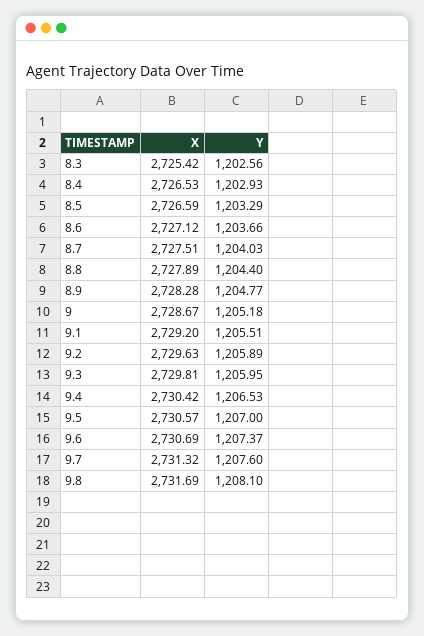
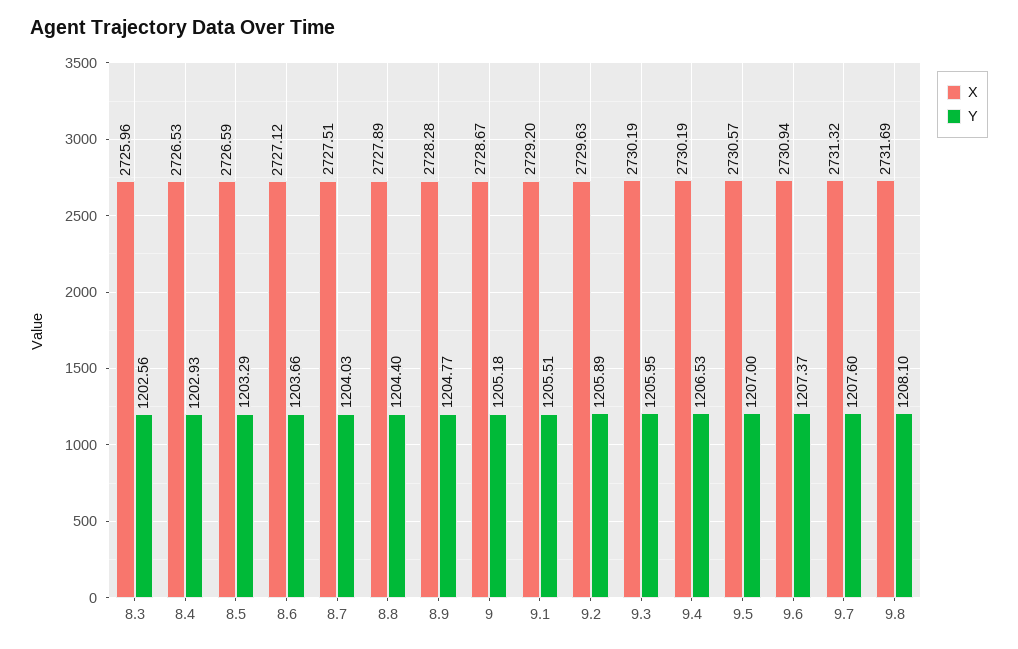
X, 8.3: 2725.42 -> 2725.96
X, 9.3: 2729.81 -> 2730.19
X, 9.4: 2730.42 -> 2730.19
X, 9.6: 2730.69 -> 2730.94

